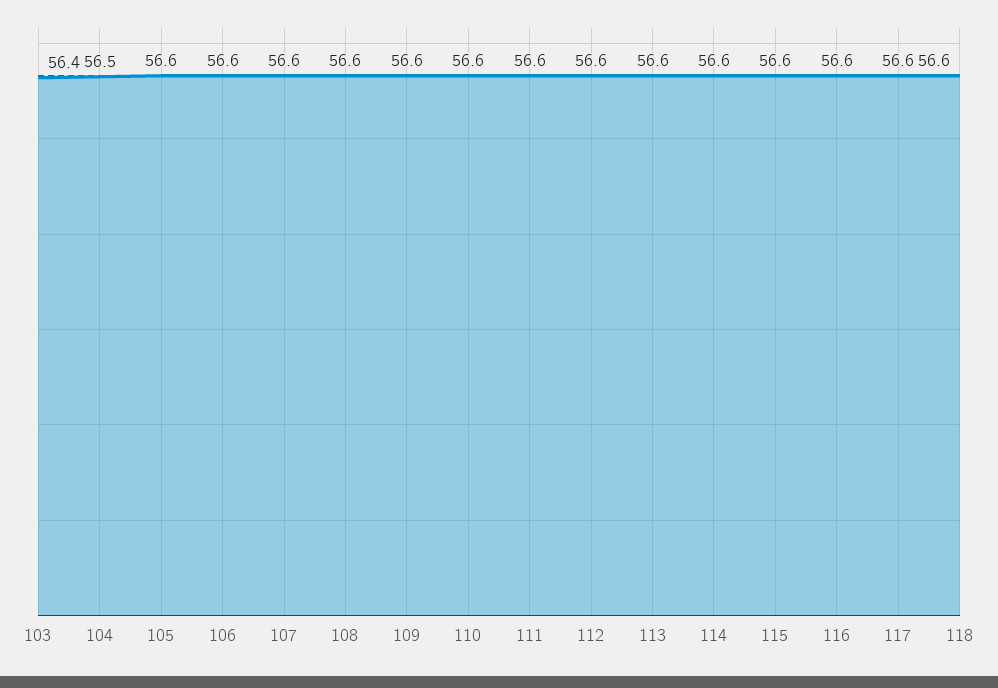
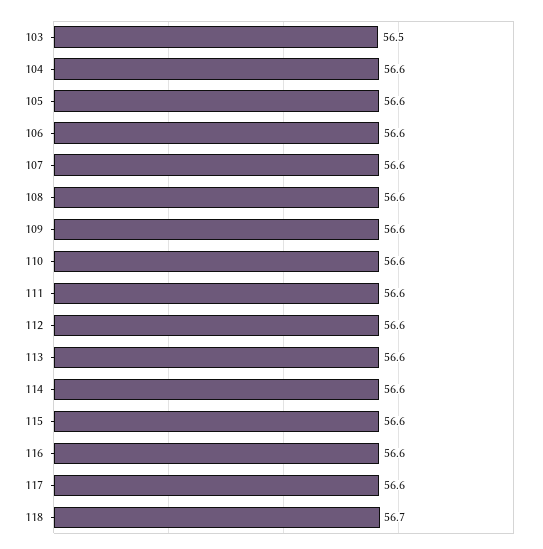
103: 56.4 -> 56.5
104: 56.5 -> 56.6
118: 56.6 -> 56.7

